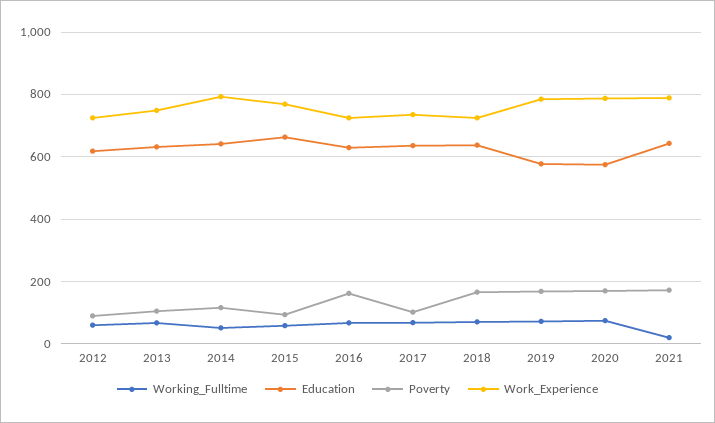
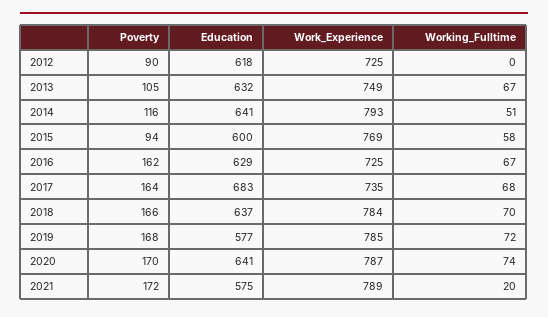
Working_Fulltime, 2012: 60 -> 0
Education, 2015: 660 -> 600
Education, 2017: 640 -> 683
Poverty, 2017: 100 -> 164
Work_Experience, 2018: 720 -> 784
Education, 2020: 580 -> 641
Education, 2021: 640 -> 575

